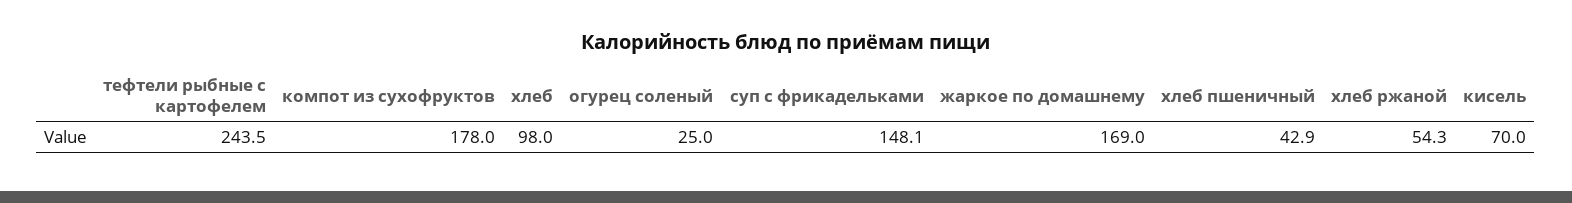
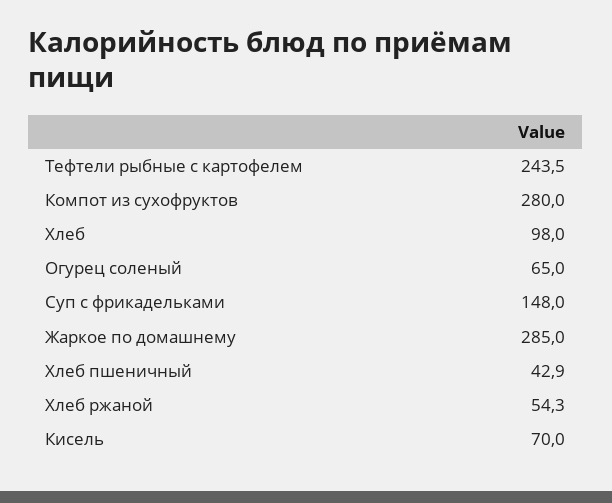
компот из сухофруктов: 178 -> 280
огурец соленый: 25 -> 65
суп с фрикадельками: 148.1 -> 148
жаркое по домашнему: 169 -> 285

